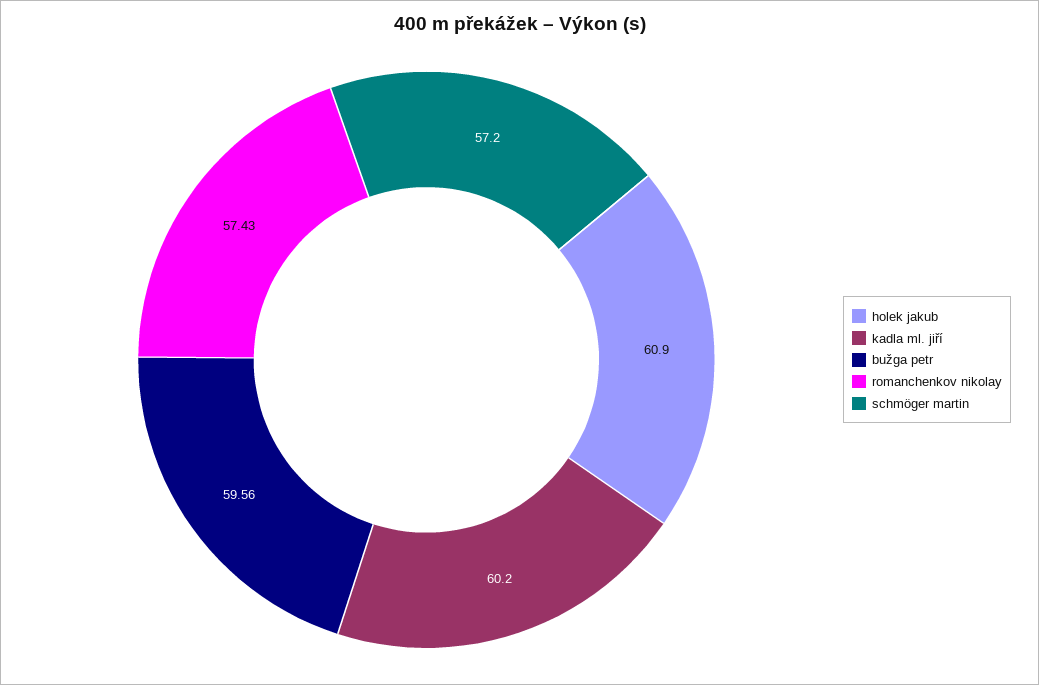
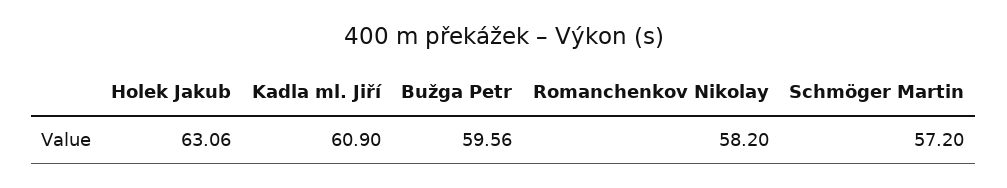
holek jakub: 60.9 -> 63.06
kadla ml. jiří: 60.2 -> 60.9
romanchenkov nikolay: 57.43 -> 58.2

